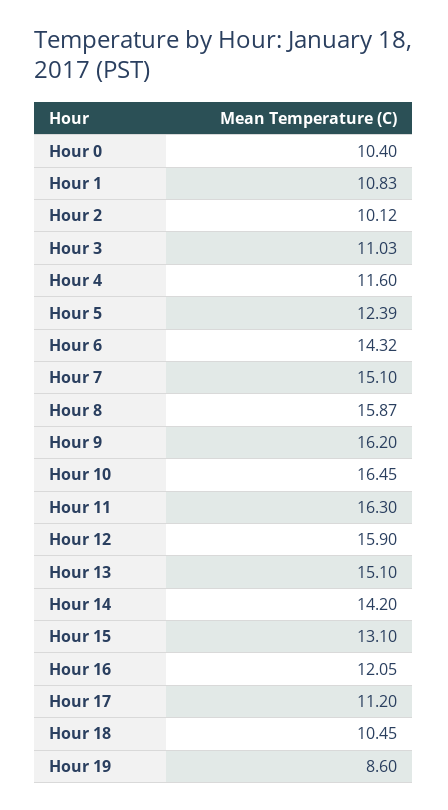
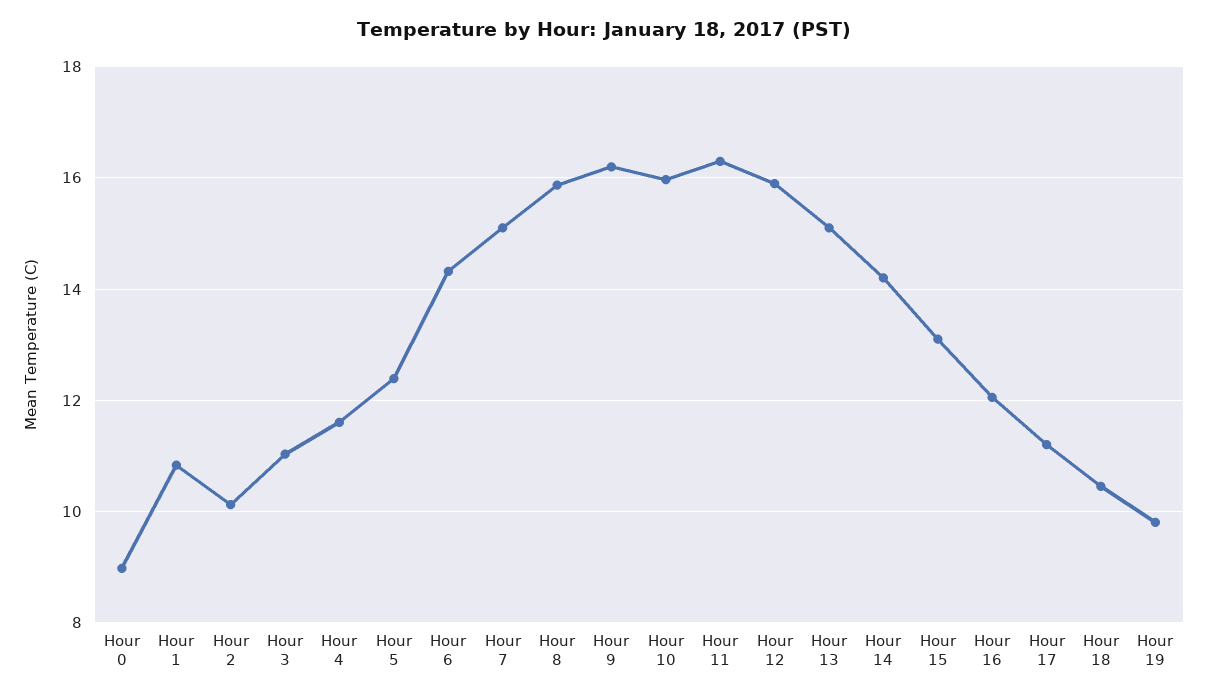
Hour 0: 10.4 -> 9
Hour 10: 16.45 -> 16
Hour 19: 8.6 -> 9.8

